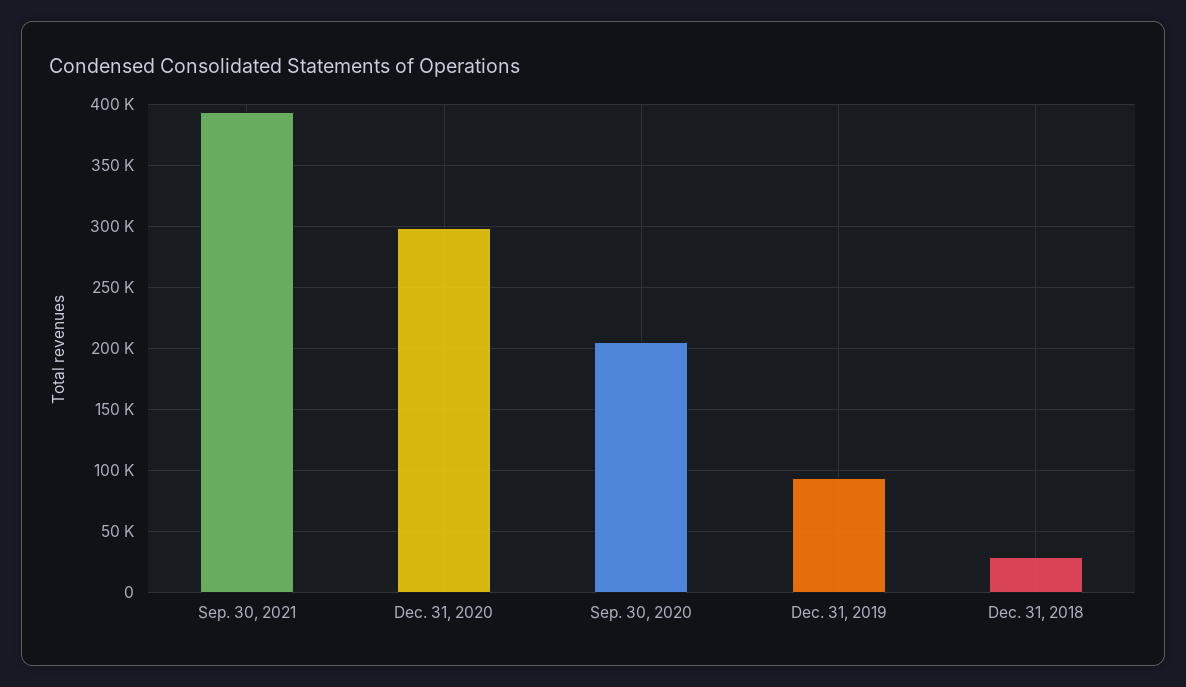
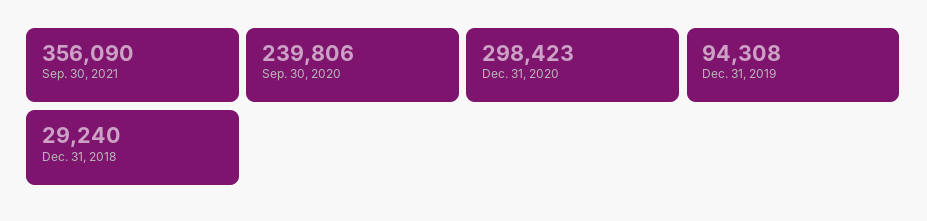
Sep. 30, 2021: 395000 -> 356090
Sep. 30, 2020: 205000 -> 239806

